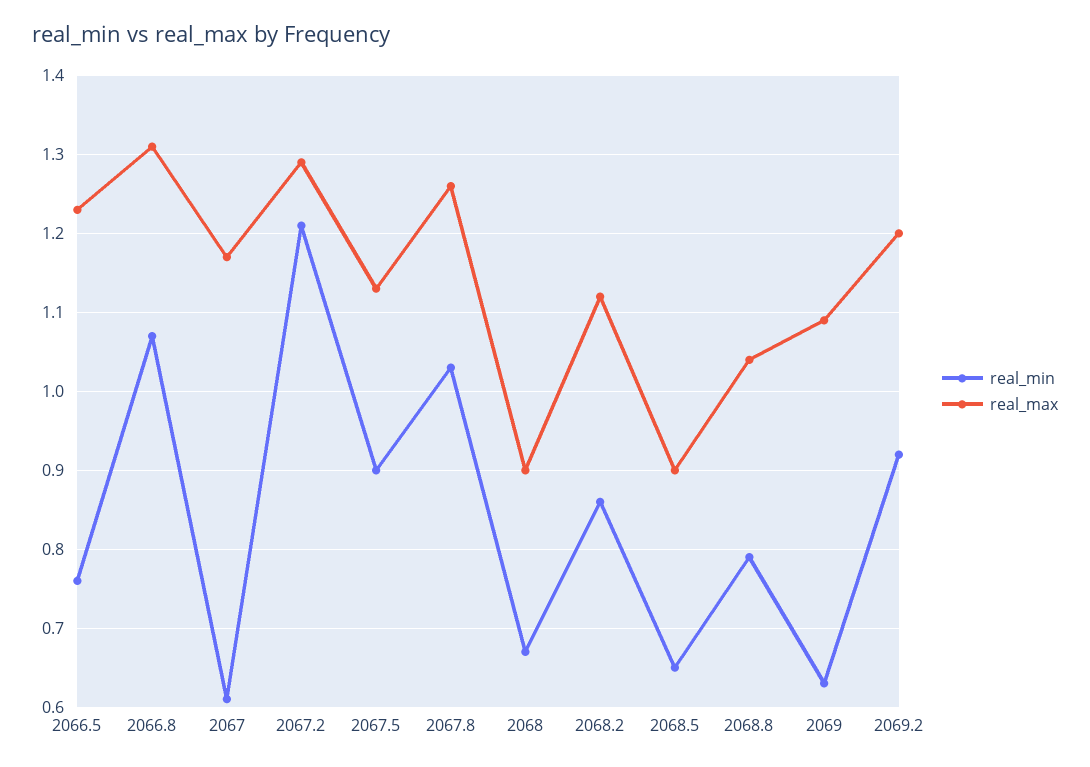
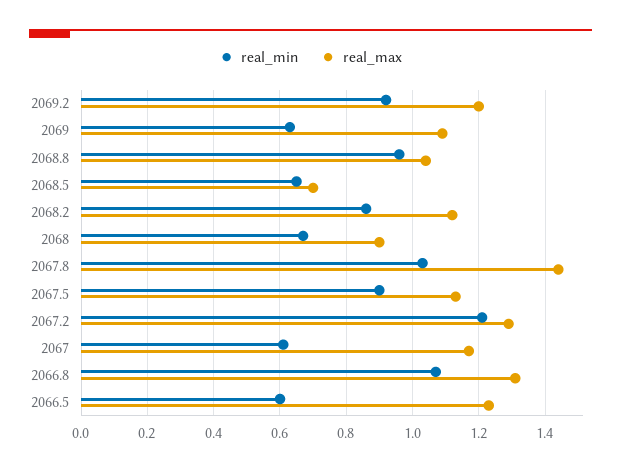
real_min, 2066.5: 0.76 -> 0.6
real_max, 2067.8: 1.26 -> 1.45
real_max, 2068.5: 0.9 -> 0.7
real_min, 2068.8: 0.79 -> 0.95

